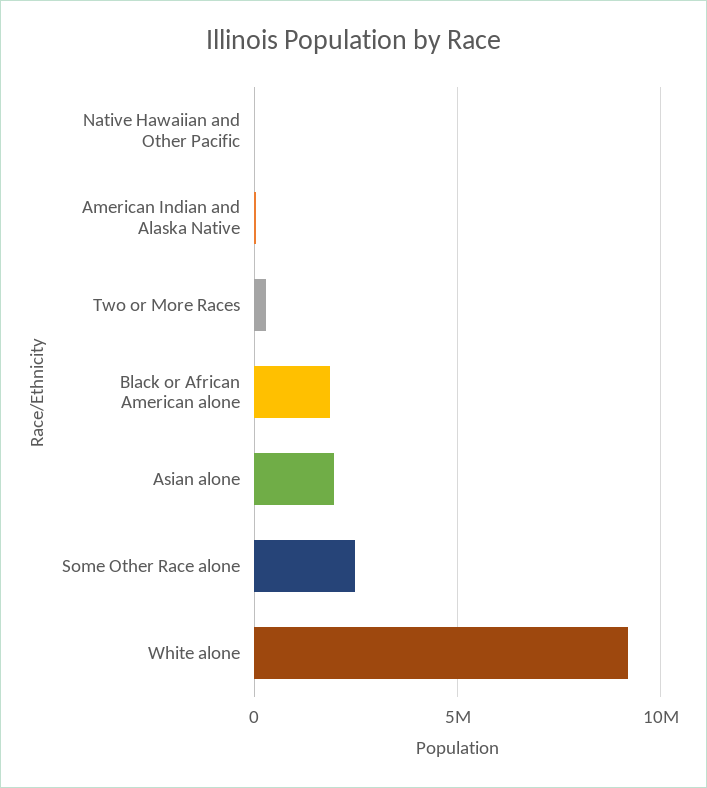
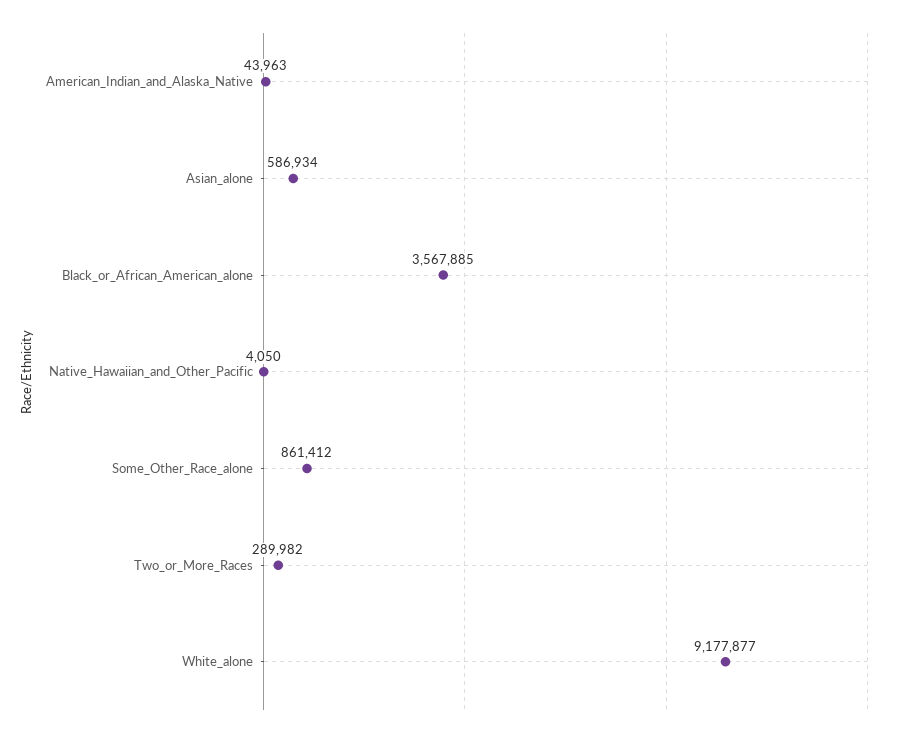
Black or African American alone: 2000000 -> 3567885
Asian alone: 2000000 -> 586934
Some Other Race alone: 2500000 -> 861412

